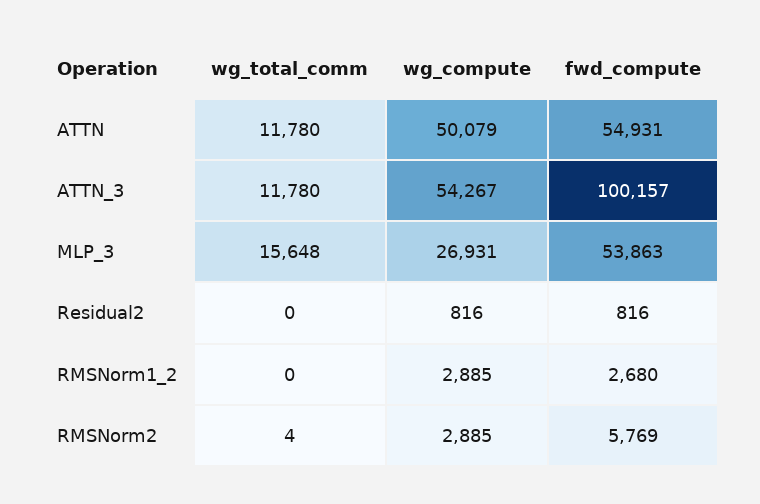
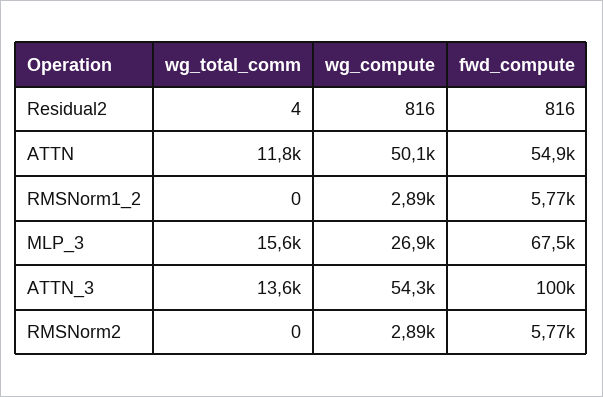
wg_total_comm, ATTN_3: 11780 -> 13600
fwd_compute, MLP_3: 53863 -> 67500
wg_total_comm, Residual2: 0 -> 4
fwd_compute, RMSNorm1_2: 2680 -> 5770
wg_total_comm, RMSNorm2: 4 -> 0

